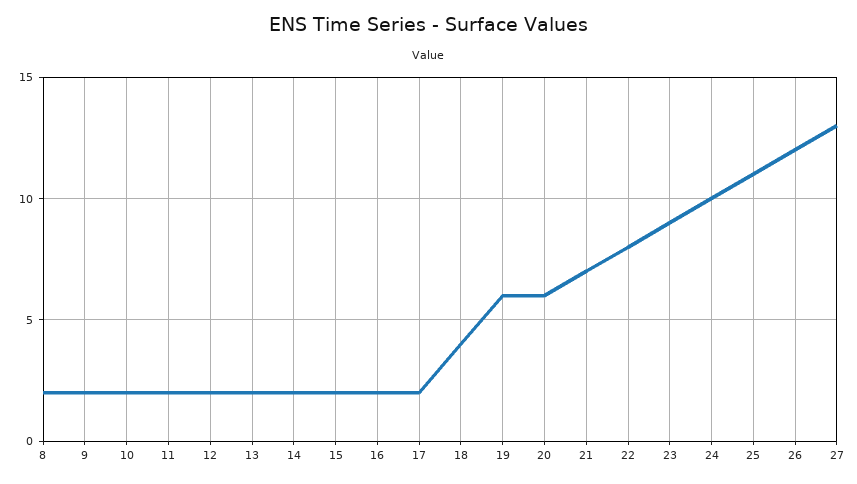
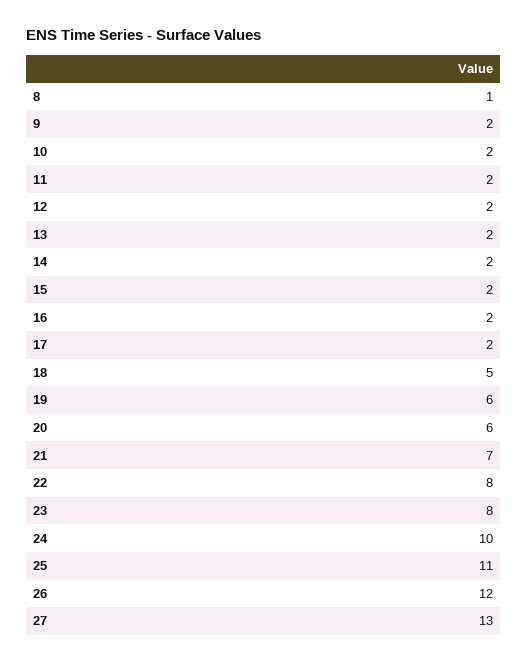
8: 2 -> 1
18: 4 -> 5
23: 9 -> 8

